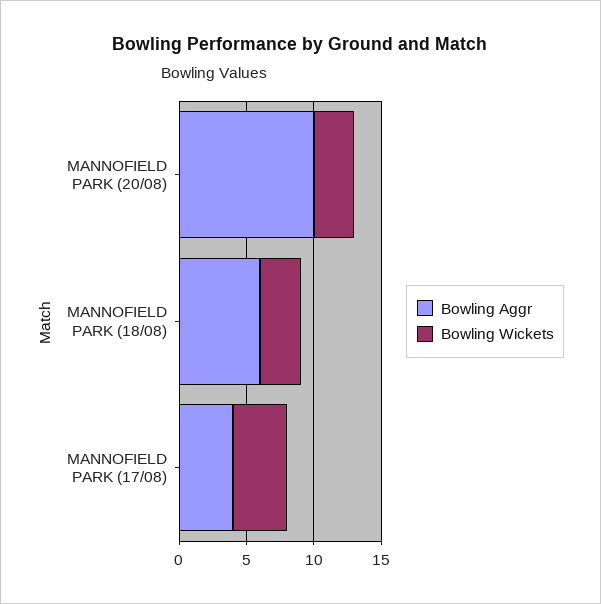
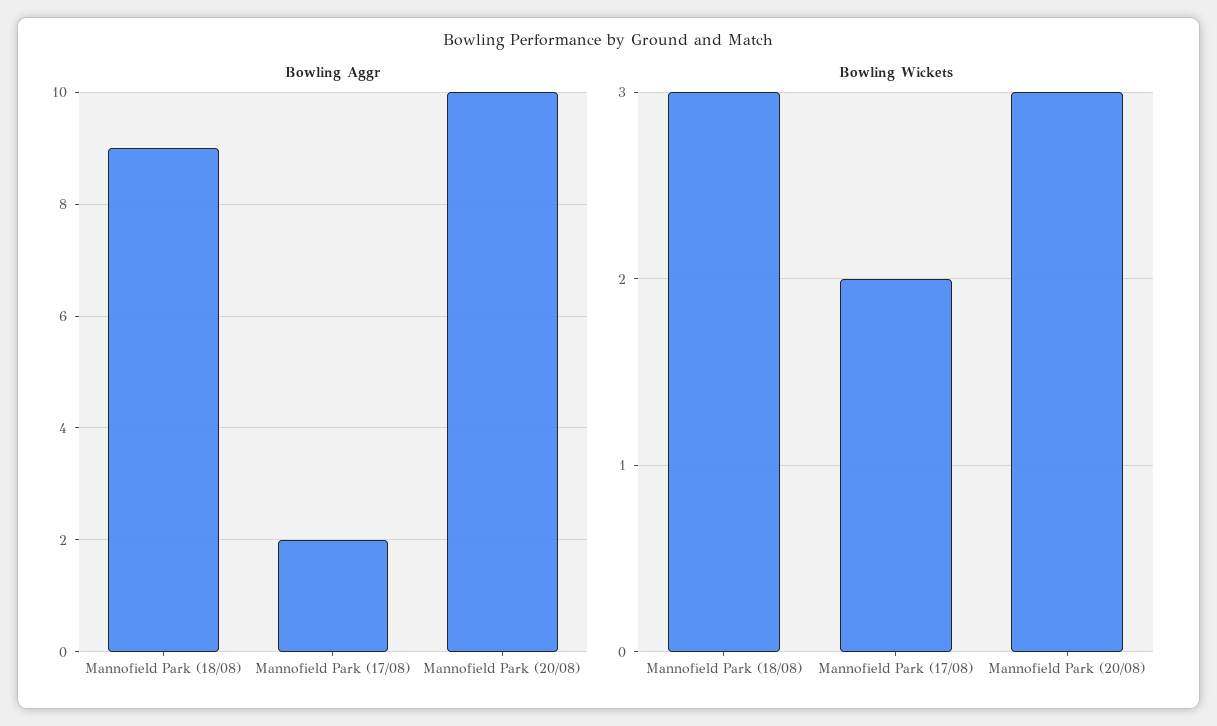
Bowling Aggr, MANNOFIELD PARK (18/08): 6 -> 9
Bowling Aggr, MANNOFIELD PARK (17/08): 4 -> 2
Bowling Wickets, MANNOFIELD PARK (17/08): 4 -> 2

